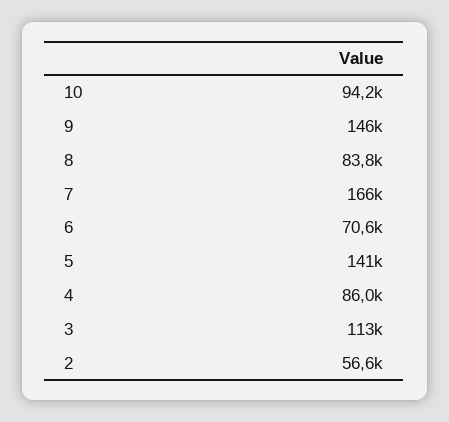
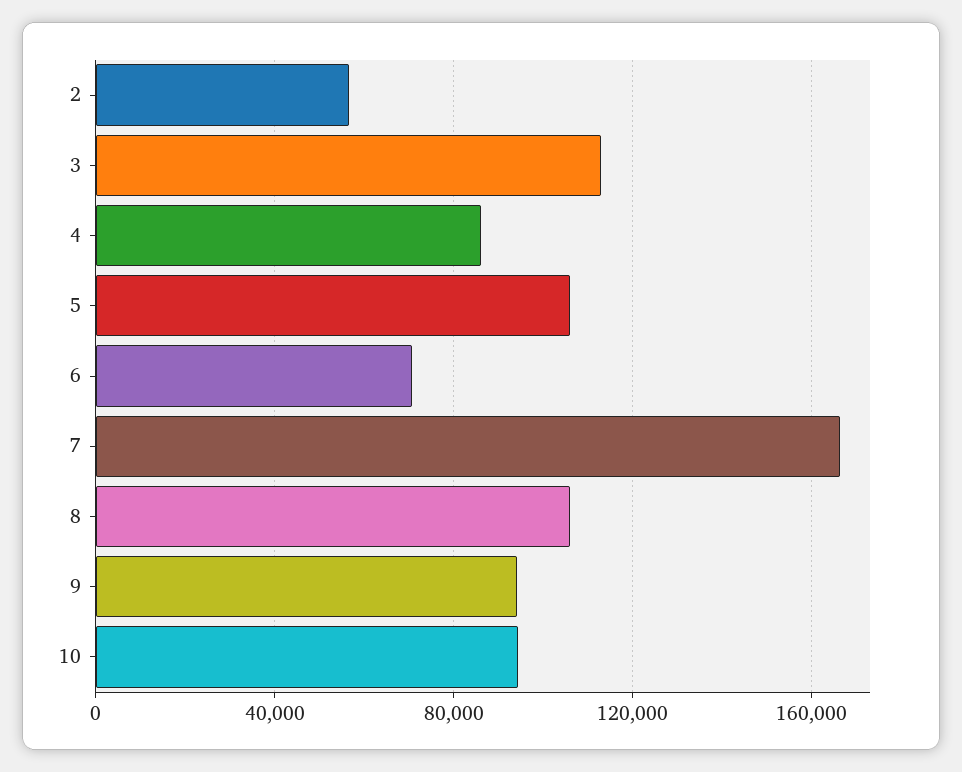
9: 146000 -> 95000
8: 83800 -> 105000
5: 141000 -> 105000

